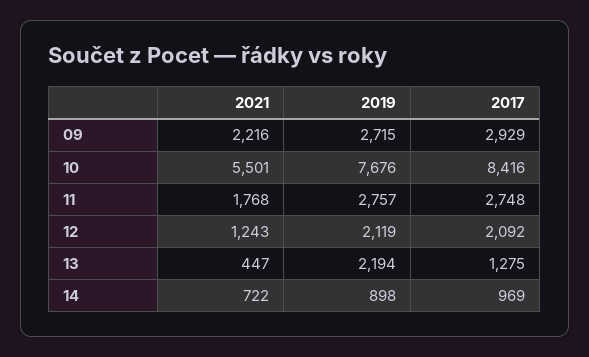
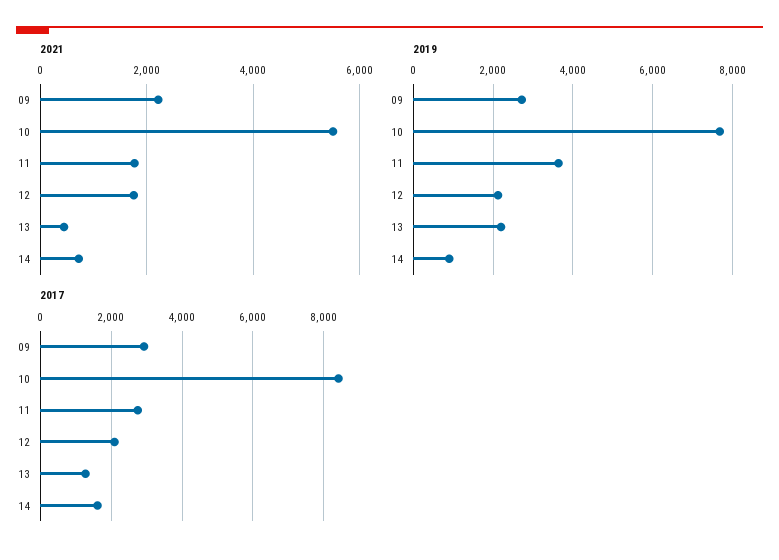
2019, 11: 2757 -> 3600
2021, 12: 1243 -> 1800
2017, 14: 969 -> 1600

